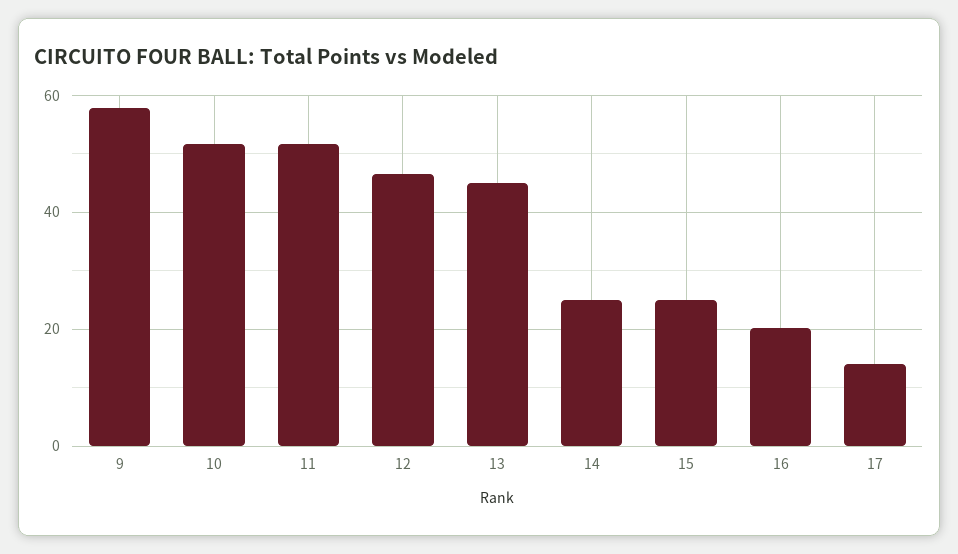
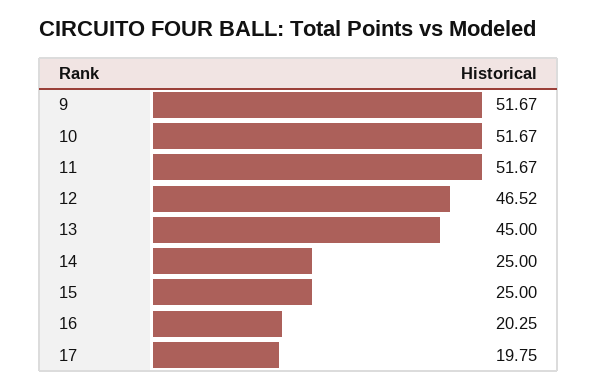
9: 58 -> 51.67
17: 14 -> 19.75

